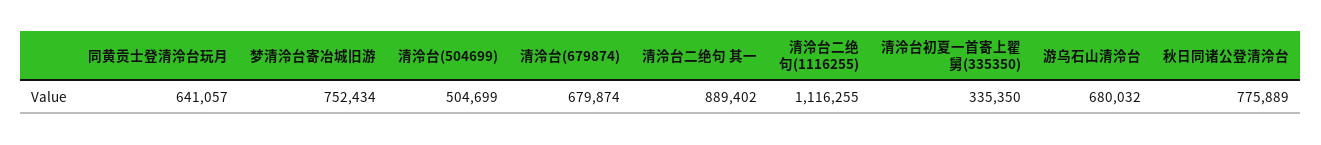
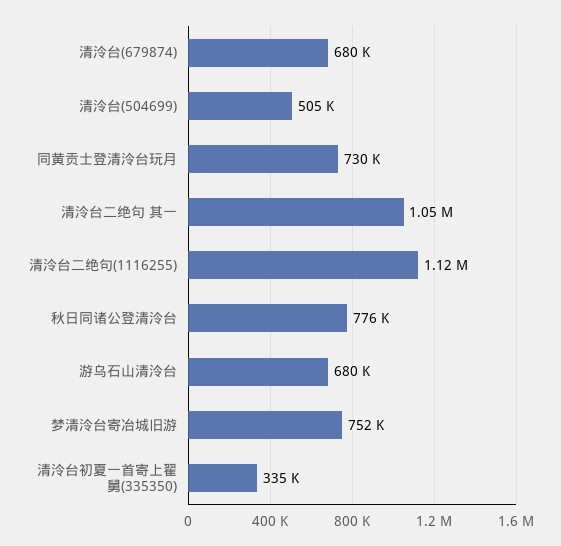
同黄贡士登清泠台玩月: 641057 -> 730000
清泠台二绝句 其一: 889402 -> 1050000

